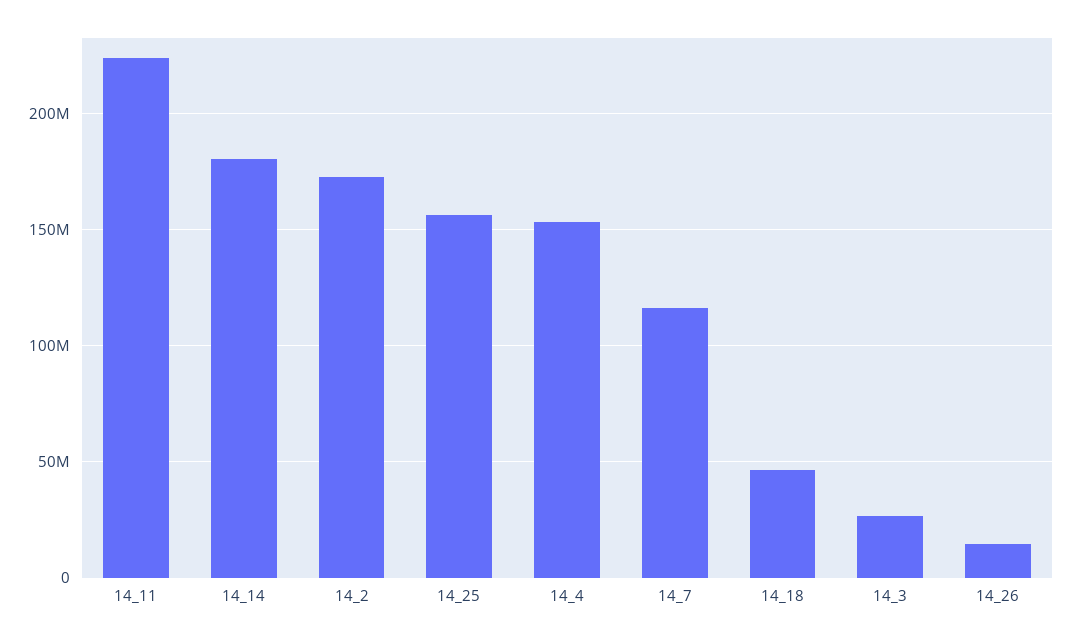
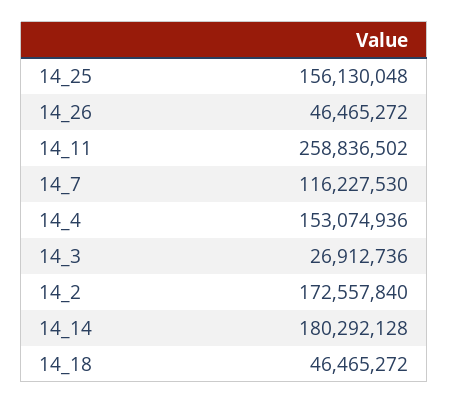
14_11: 225000000 -> 258836502
14_26: 15000000 -> 46465272

